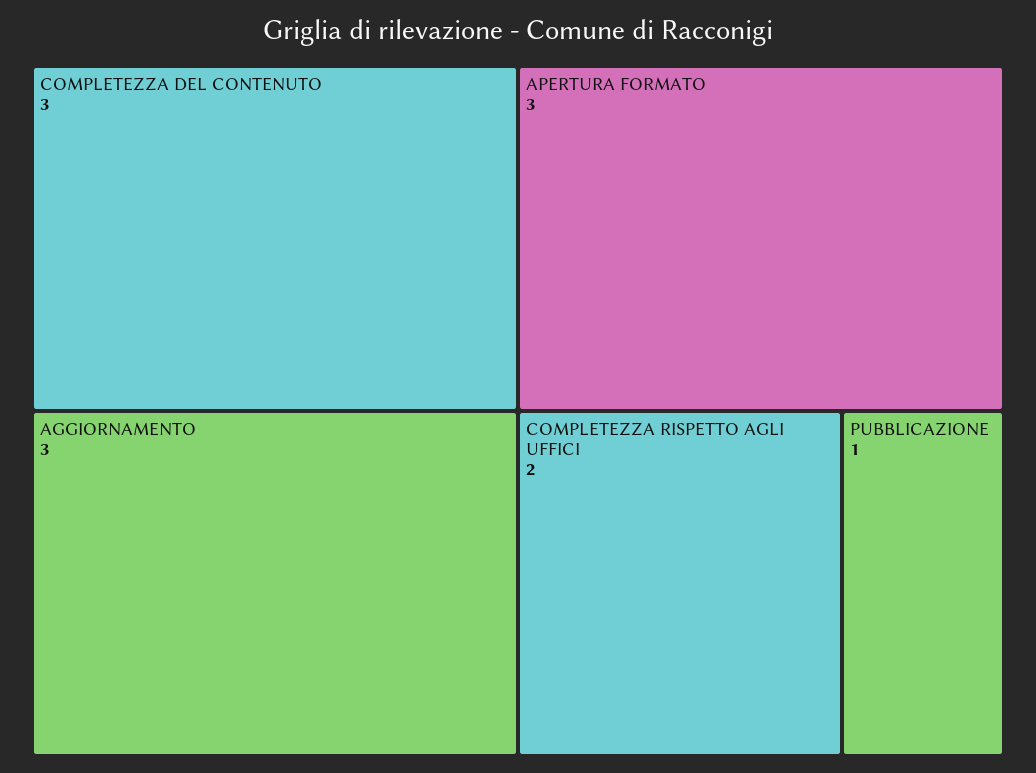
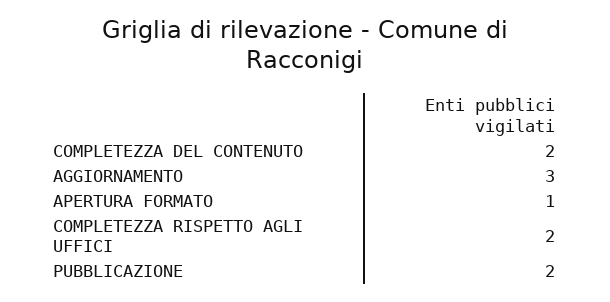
COMPLETEZZA DEL CONTENUTO: 3 -> 2
APERTURA FORMATO: 3 -> 1
PUBBLICAZIONE: 1 -> 2

